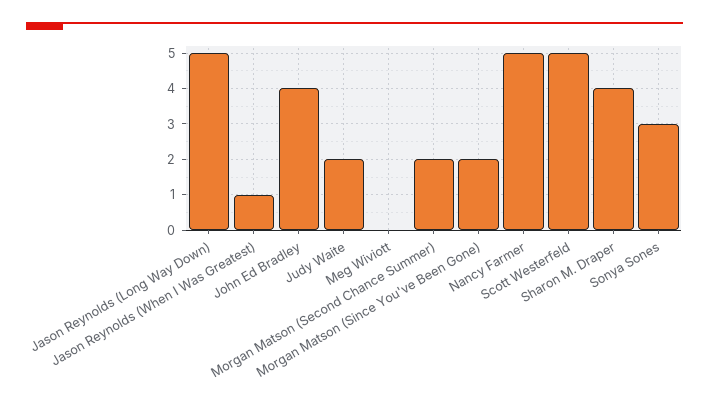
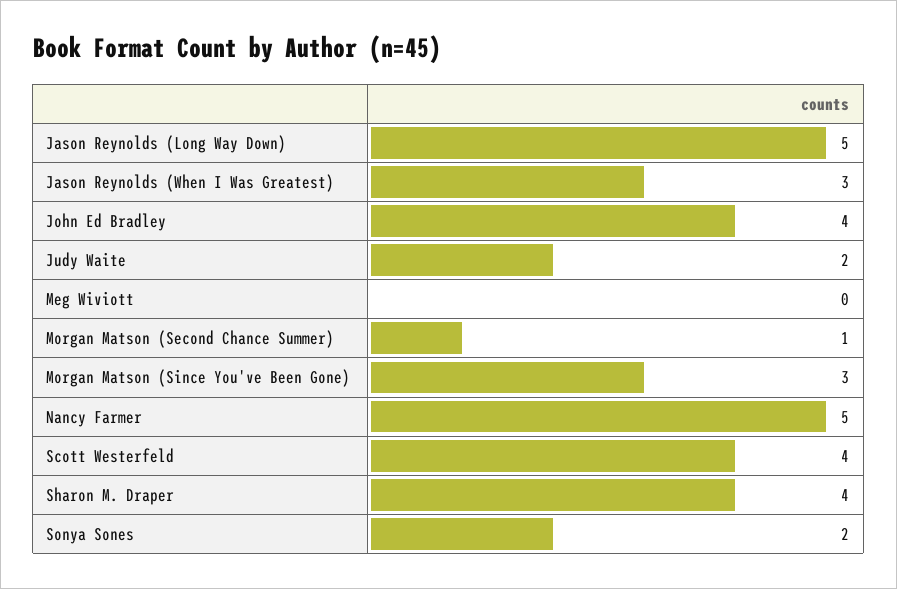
Jason Reynolds (When I Was Greatest): 1 -> 3
Morgan Matson (Second Chance Summer): 2 -> 1
Morgan Matson (Since You've Been Gone): 2 -> 3
Scott Westerfeld: 5 -> 4
Sonya Sones: 3 -> 2

